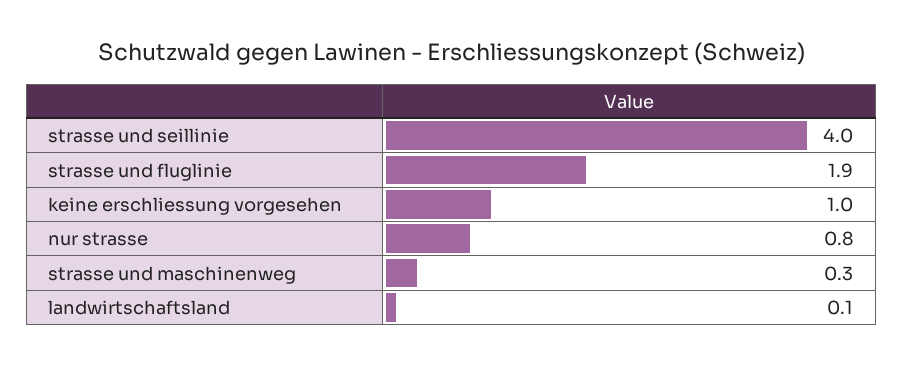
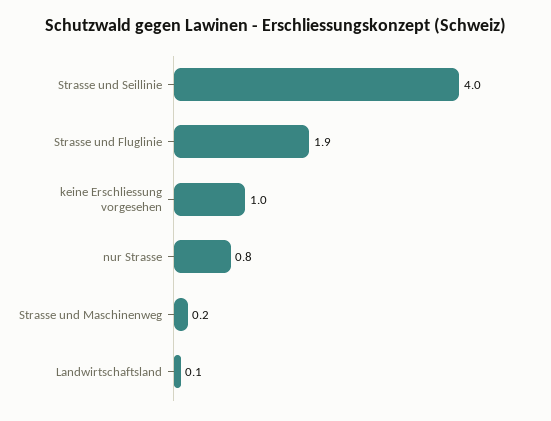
strasse und maschinenweg: 0.3 -> 0.2

